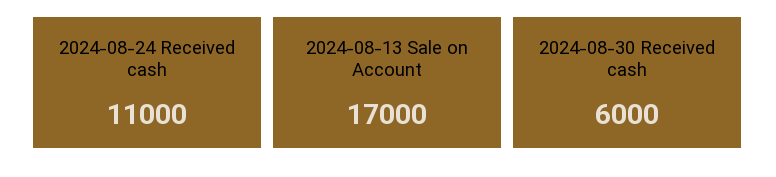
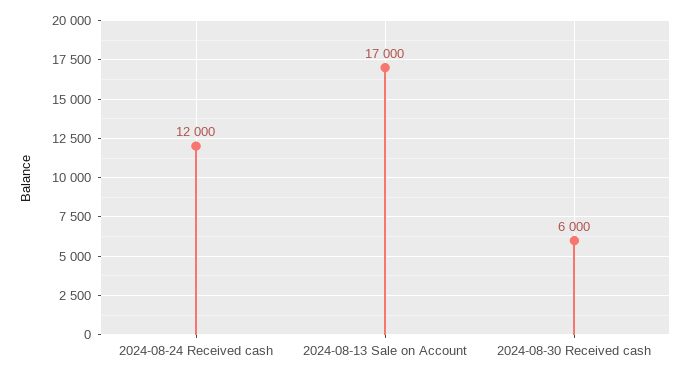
2024-08-24 Received cash: 11000 -> 12000

